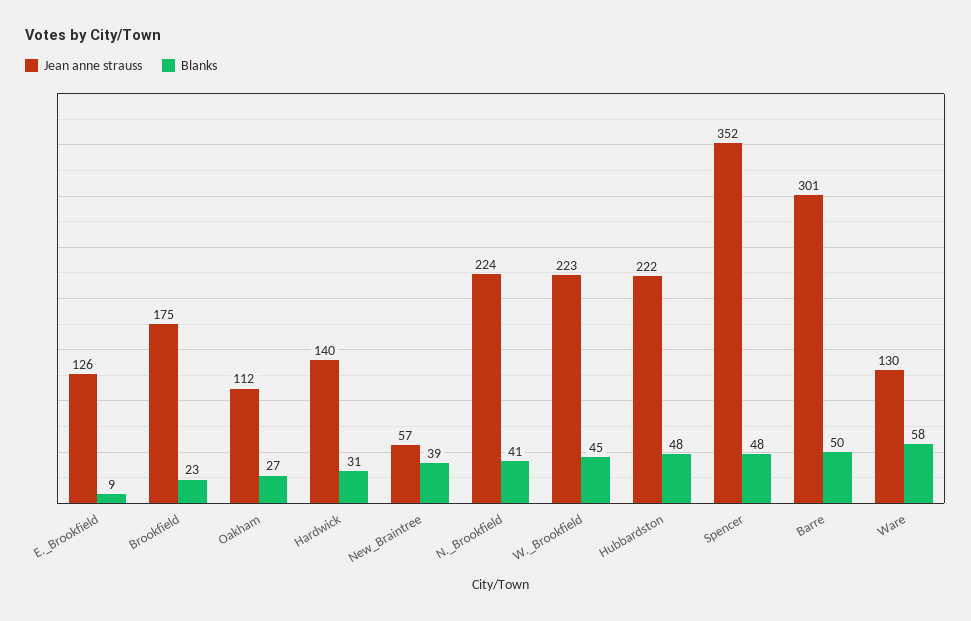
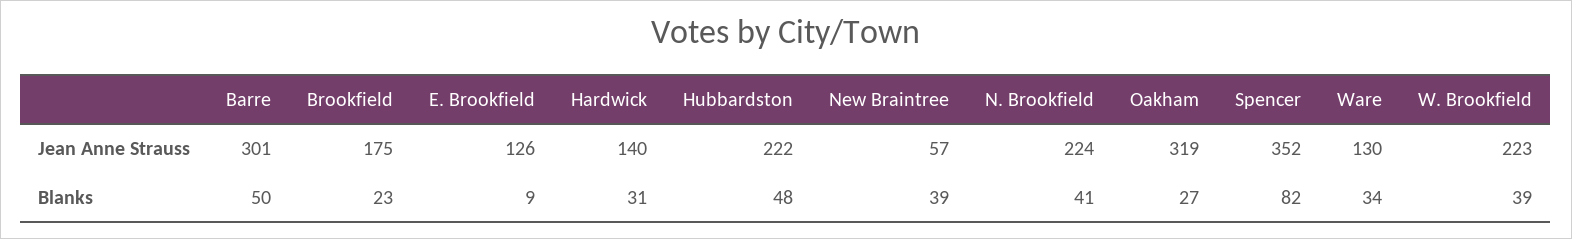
Jean anne strauss, Oakham: 112 -> 319
Blanks, W._Brookfield: 45 -> 39
Blanks, Spencer: 48 -> 82
Blanks, Ware: 58 -> 34

